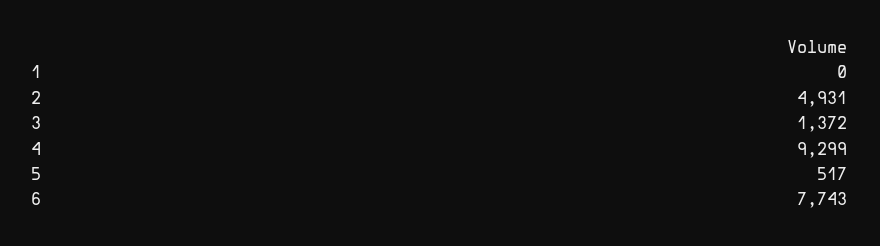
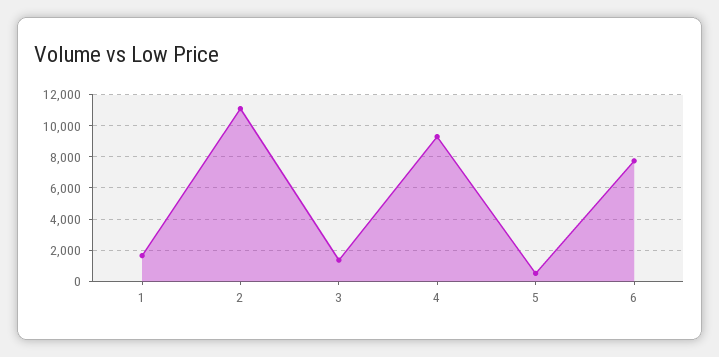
1: 0 -> 1500
2: 4931 -> 11000

